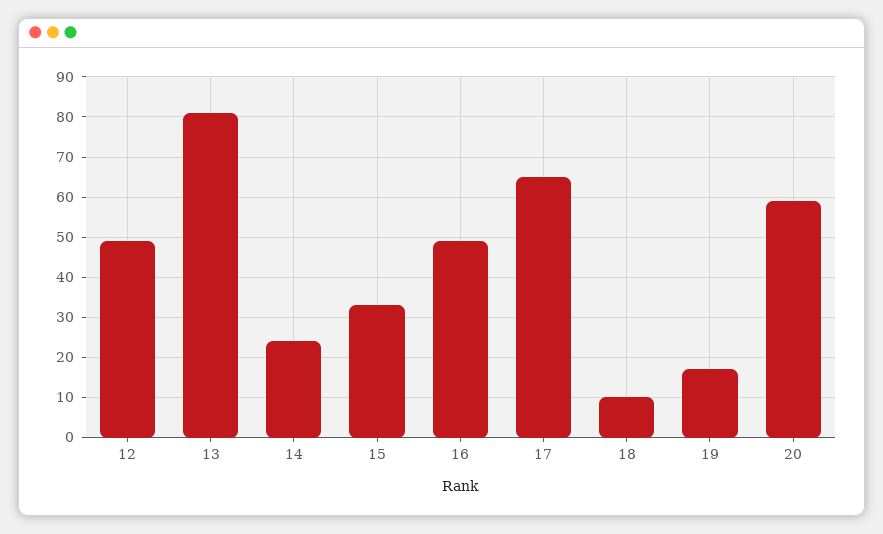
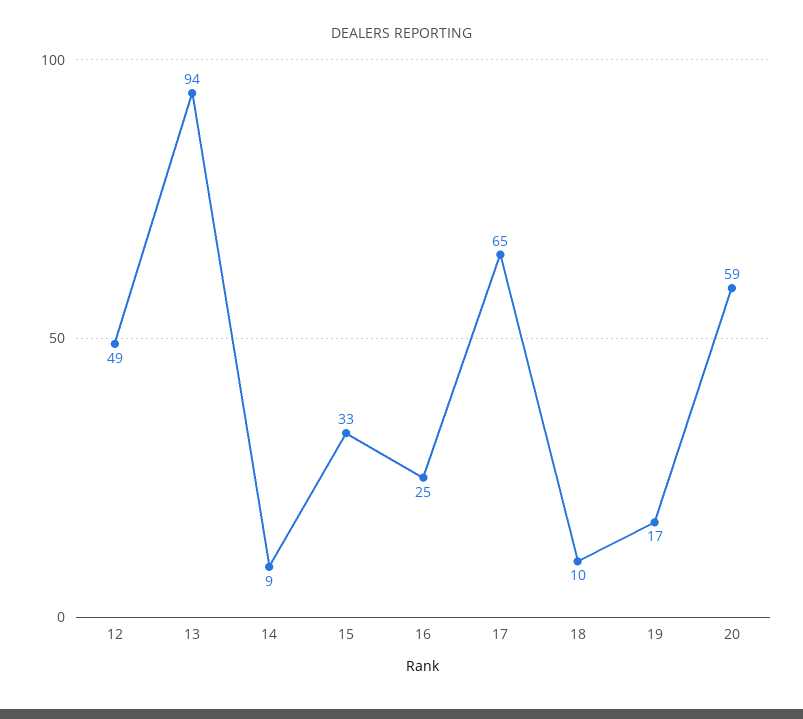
13: 80 -> 94
14: 25 -> 9
16: 50 -> 25

